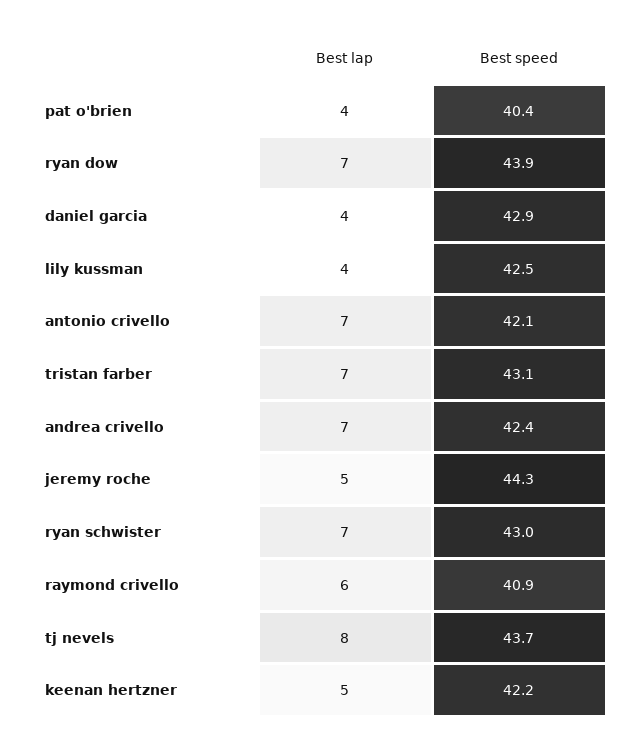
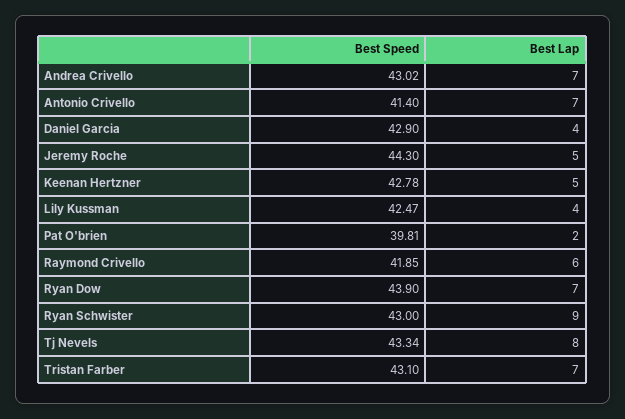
Best lap, pat o'brien: 4 -> 2
Best speed, pat o'brien: 40.4 -> 39.81
Best speed, antonio crivello: 42.1 -> 41.4
Best speed, andrea crivello: 42.4 -> 43.02
Best lap, ryan schwister: 7 -> 9
Best speed, raymond crivello: 40.9 -> 41.85
Best speed, tj nevels: 43.7 -> 43.34
Best speed, keenan hertzner: 42.2 -> 42.78

